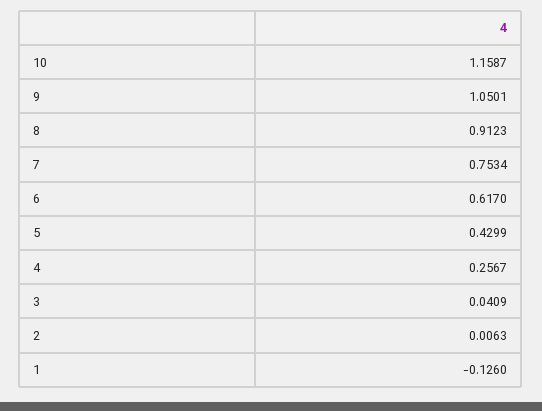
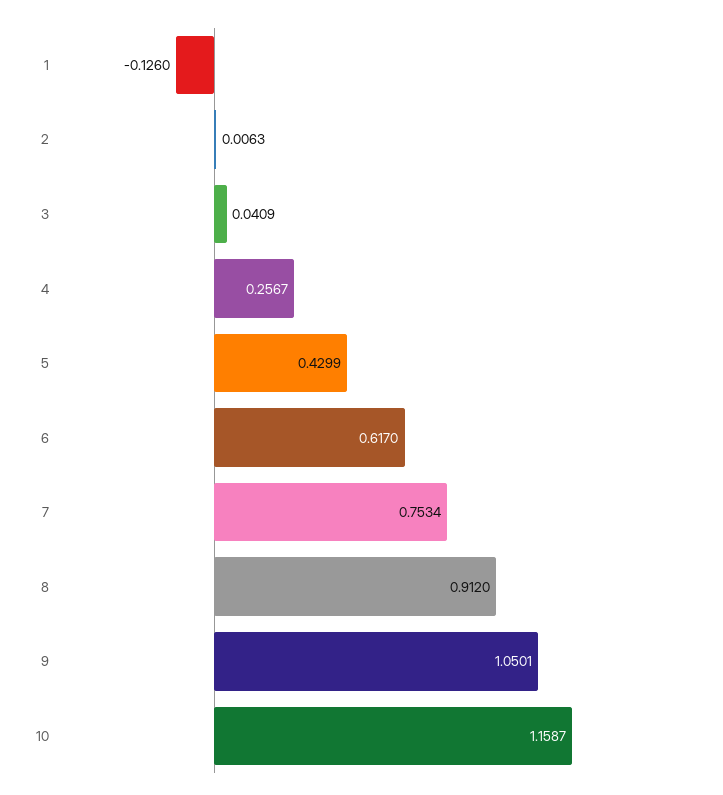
8: 0.9123 -> 0.912

